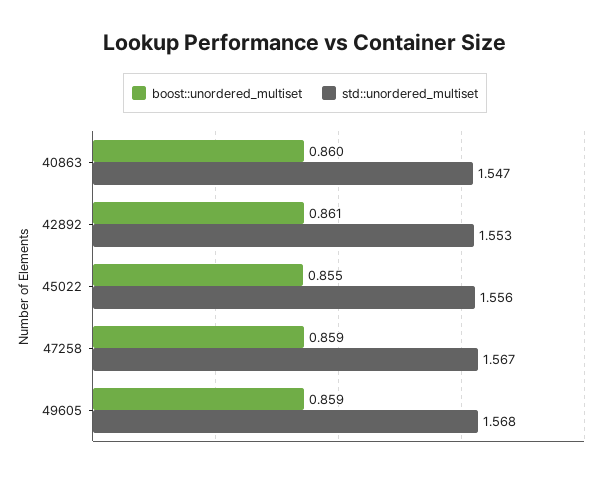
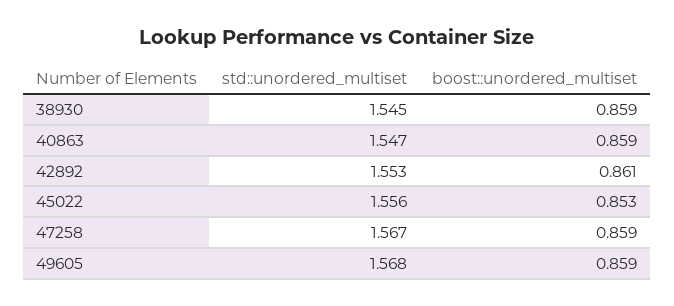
boost::unordered_multiset, 40863: 0.86 -> 0.859
boost::unordered_multiset, 45022: 0.855 -> 0.853
std::unordered_multiset, 38930: none -> 1.545
boost::unordered_multiset, 38930: none -> 0.859

